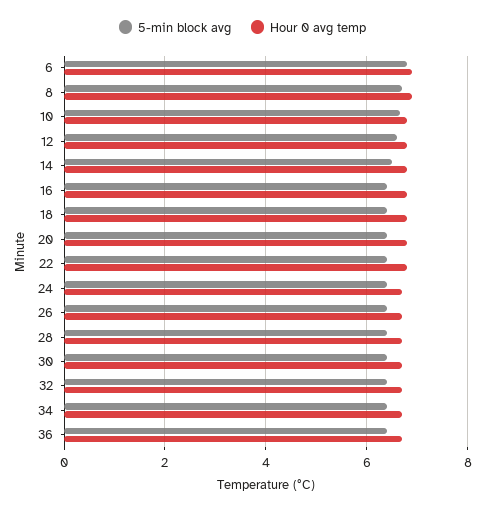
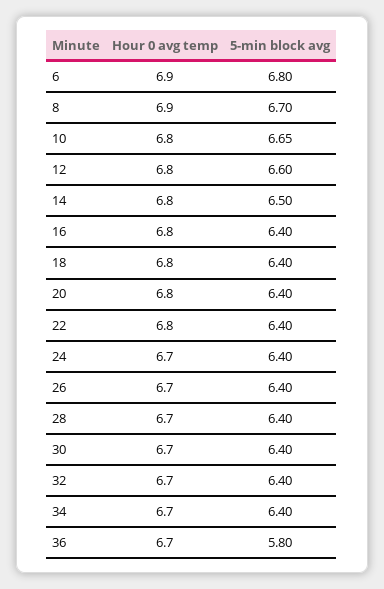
5-min block avg, 36: 6.4 -> 5.8

